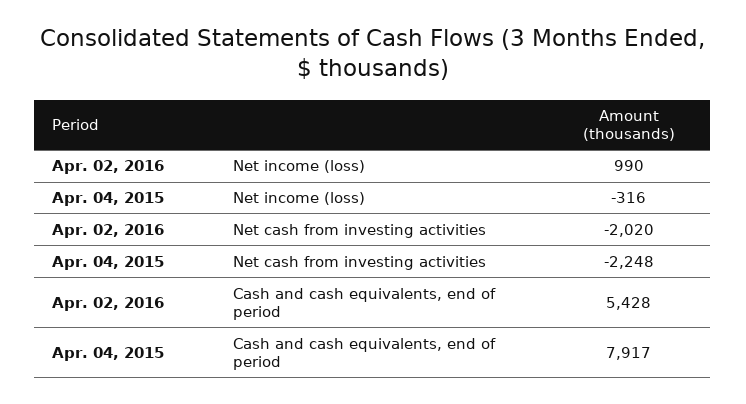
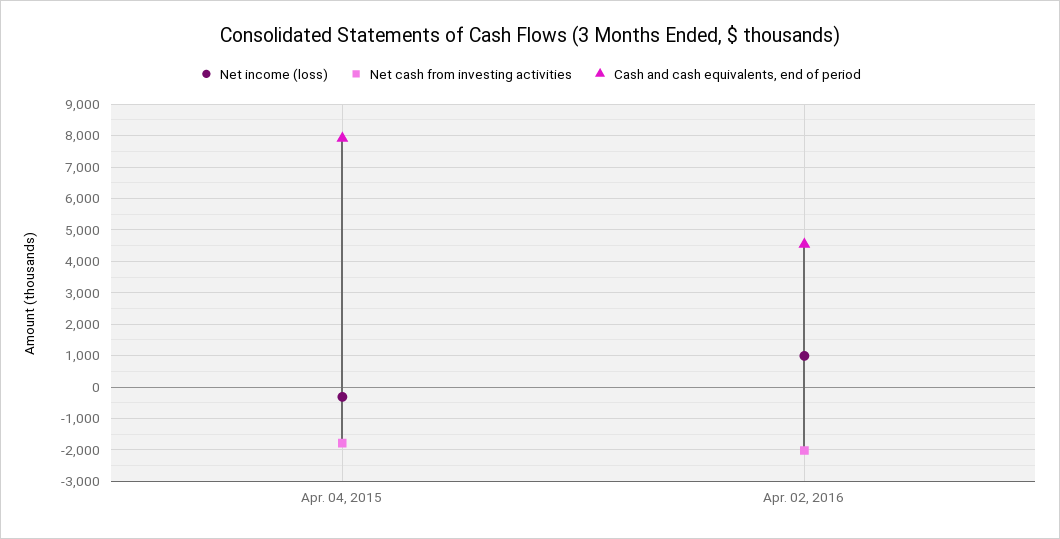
Net cash from investing activities, Apr. 04, 2015: -2248 -> -1800
Cash and cash equivalents, end of period, Apr. 02, 2016: 5428 -> 4600

